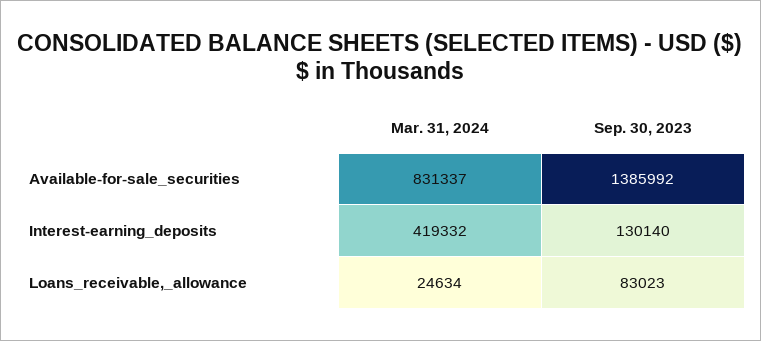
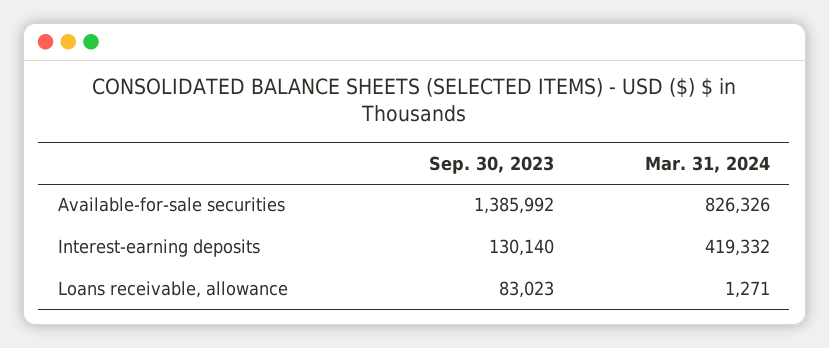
Mar. 31, 2024, Available-for-sale_securities: 831337 -> 826326
Mar. 31, 2024, Loans_receivable,_allowance: 24634 -> 1271

